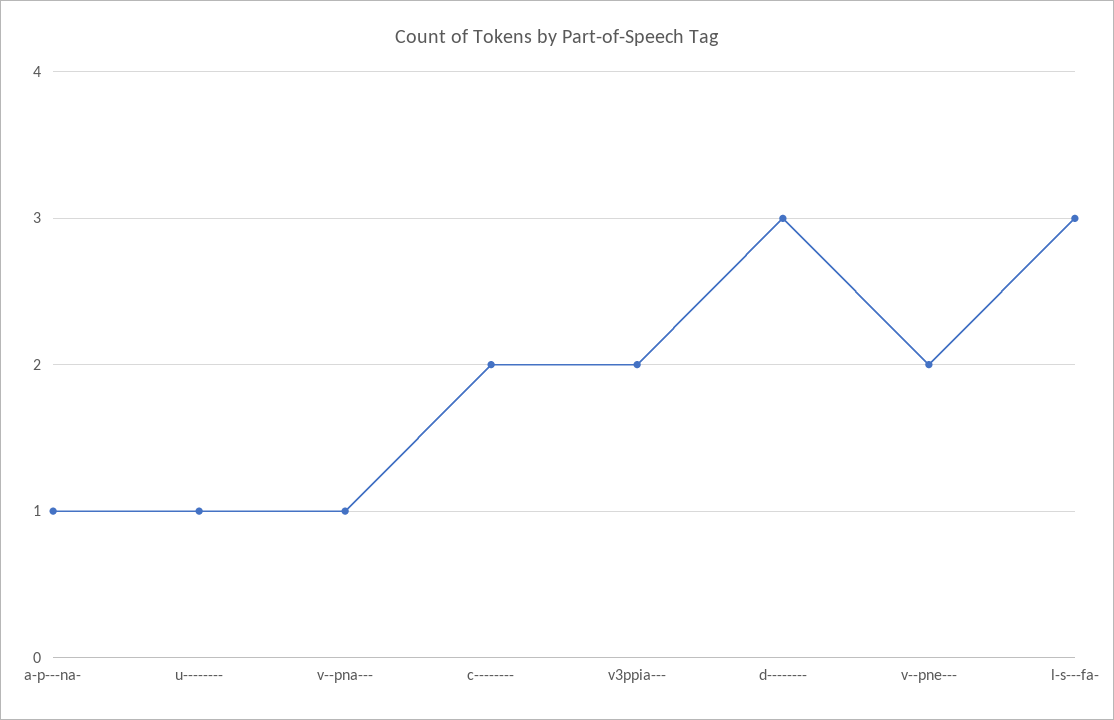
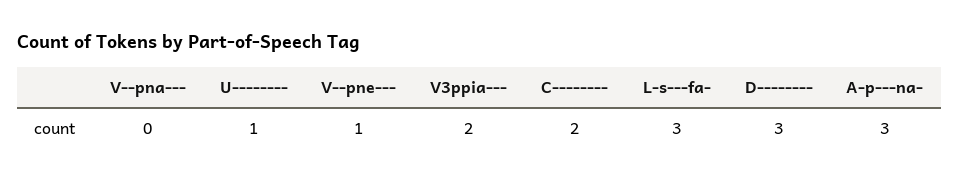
a-p---na-: 1 -> 3
v--pna---: 1 -> 0
v--pne---: 2 -> 1

